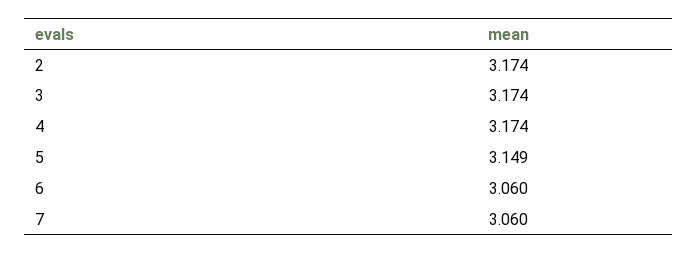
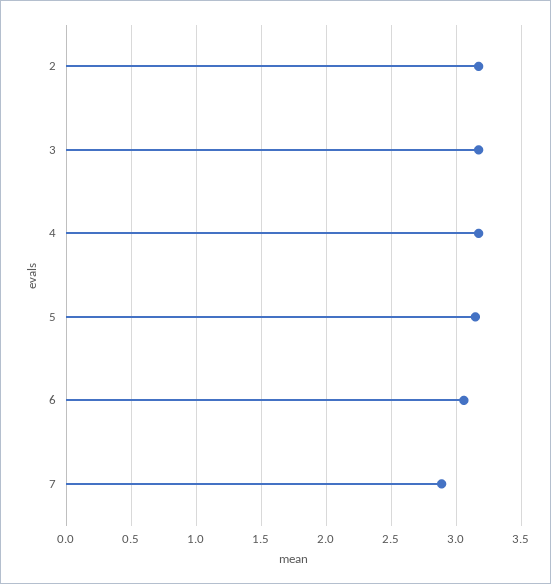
7: 3.06 -> 2.9

